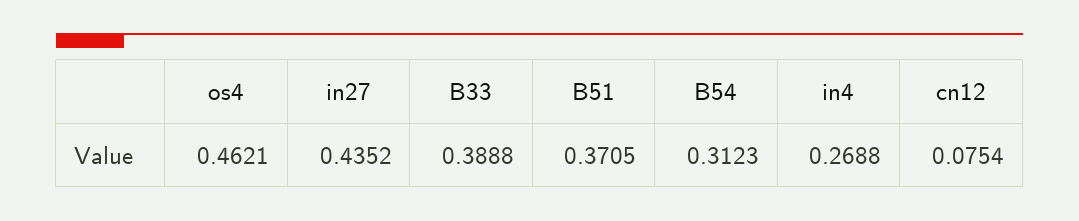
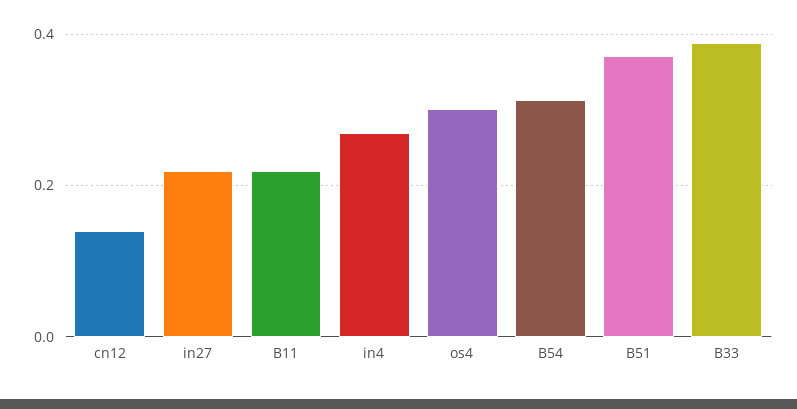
os4: 0.4621 -> 0.3
in27: 0.4352 -> 0.22
cn12: 0.0754 -> 0.14
B11: none -> 0.22

